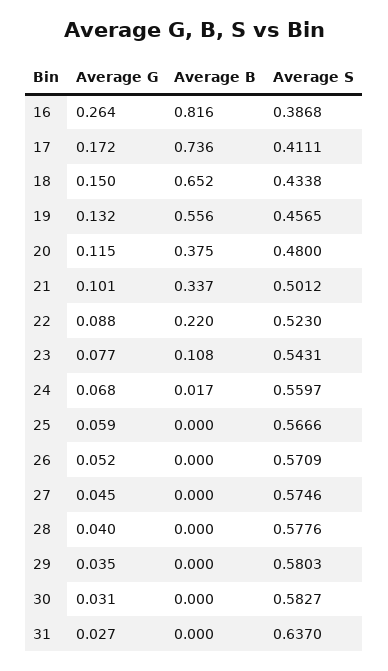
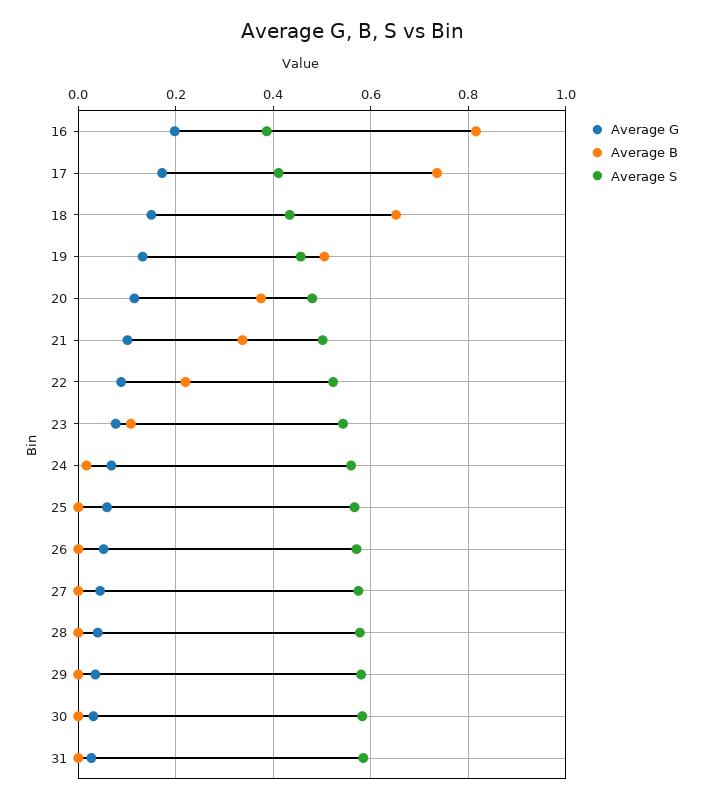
Average G, 16: 0.264 -> 0.2
Average B, 19: 0.556 -> 0.5
Average S, 31: 0.637 -> 0.58

